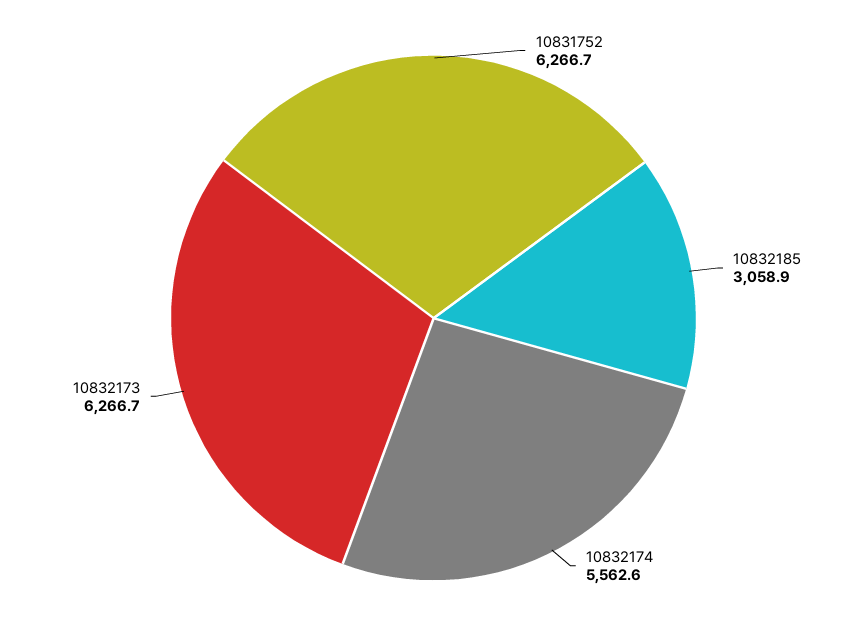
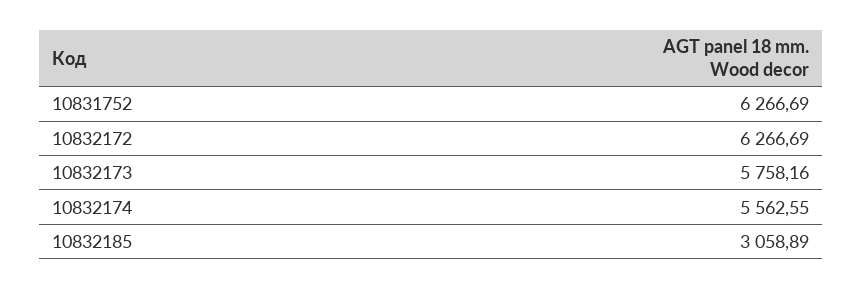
10832173: 6266.7 -> 5758.16
10832172: none -> 6266.69

